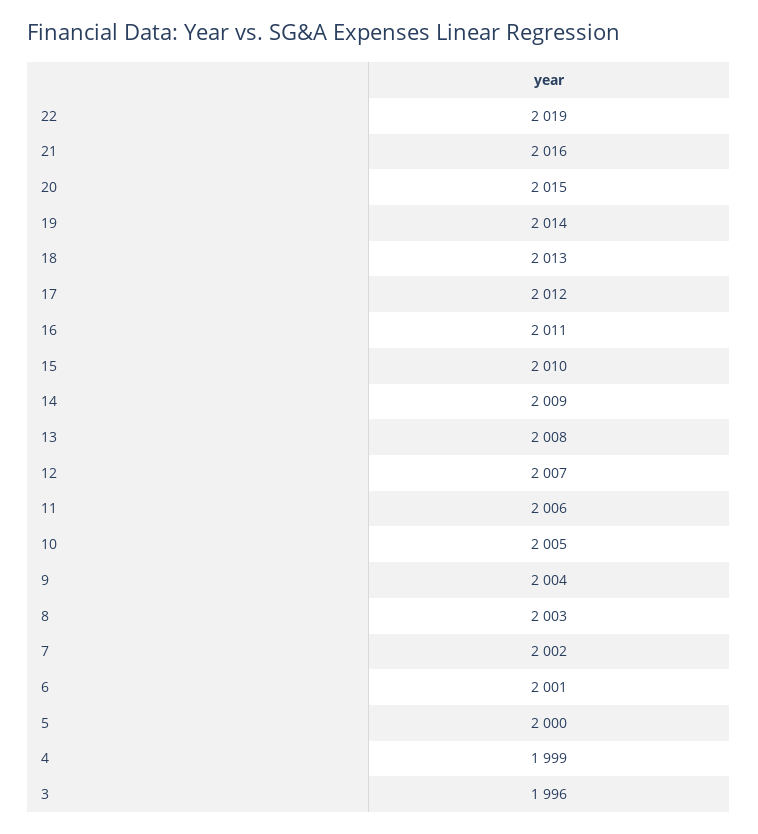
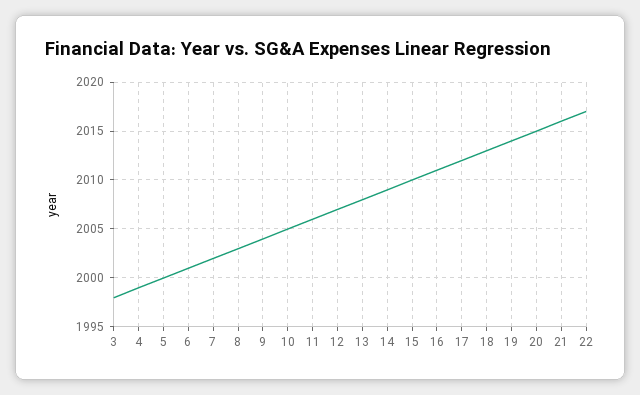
22: 2019 -> 2017
3: 1996 -> 1998

